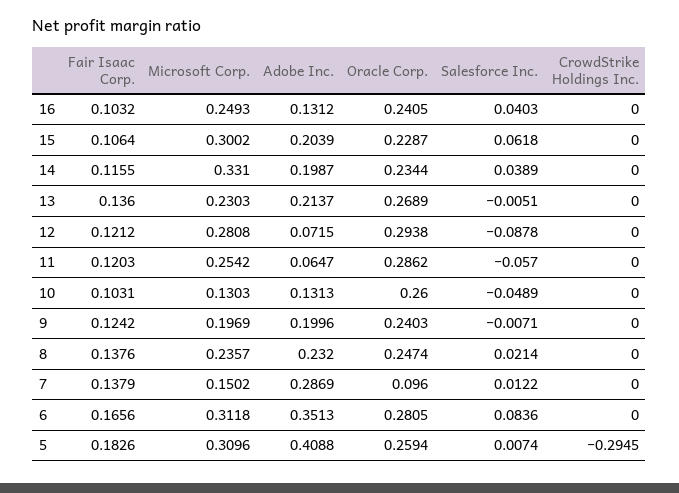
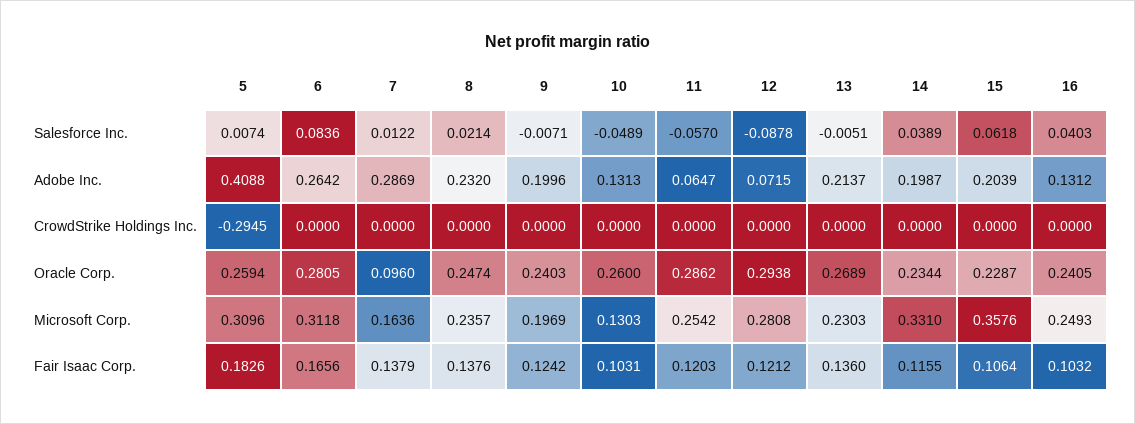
Microsoft Corp., 15: 0.3002 -> 0.3576
Microsoft Corp., 7: 0.1502 -> 0.1636
Adobe Inc., 6: 0.3513 -> 0.2642

